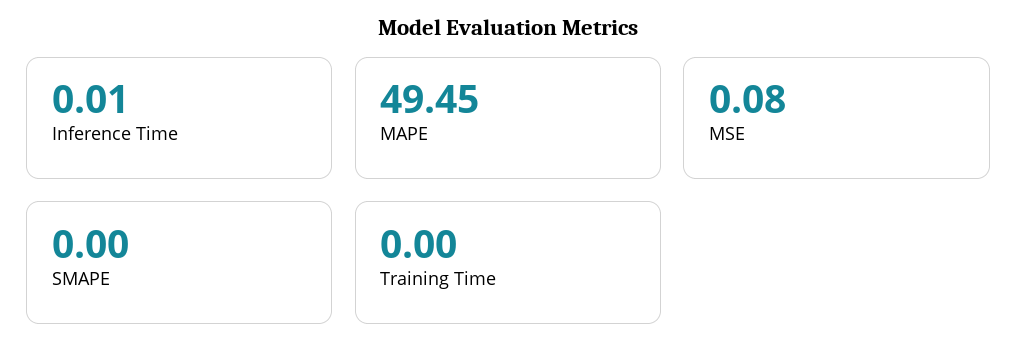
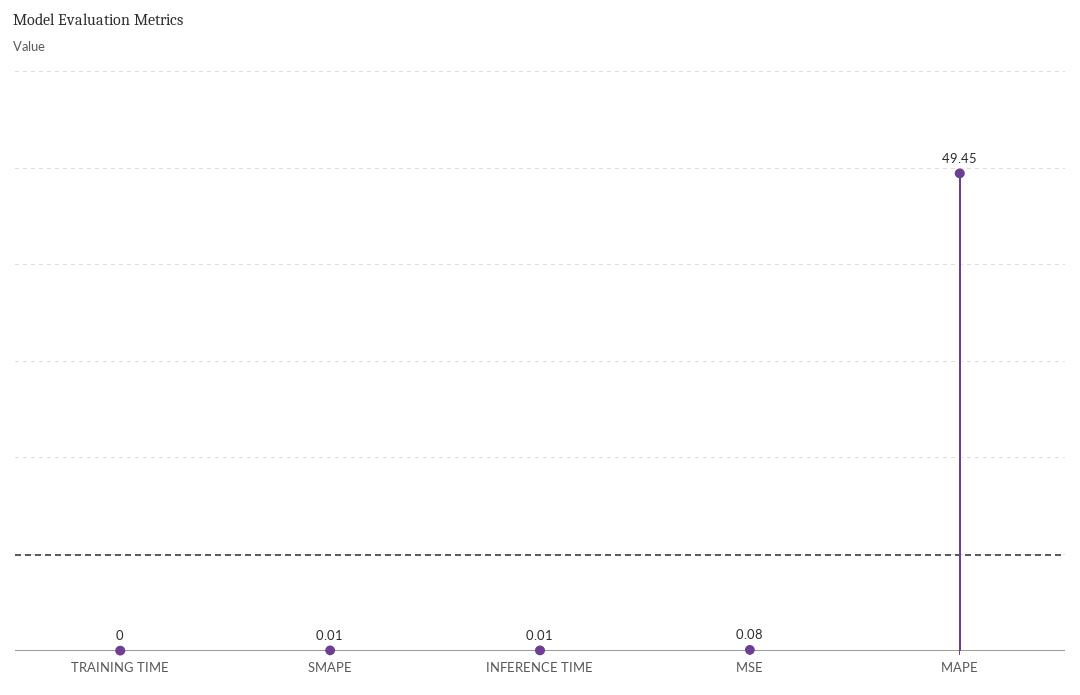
SMAPE: 0 -> 0.01

